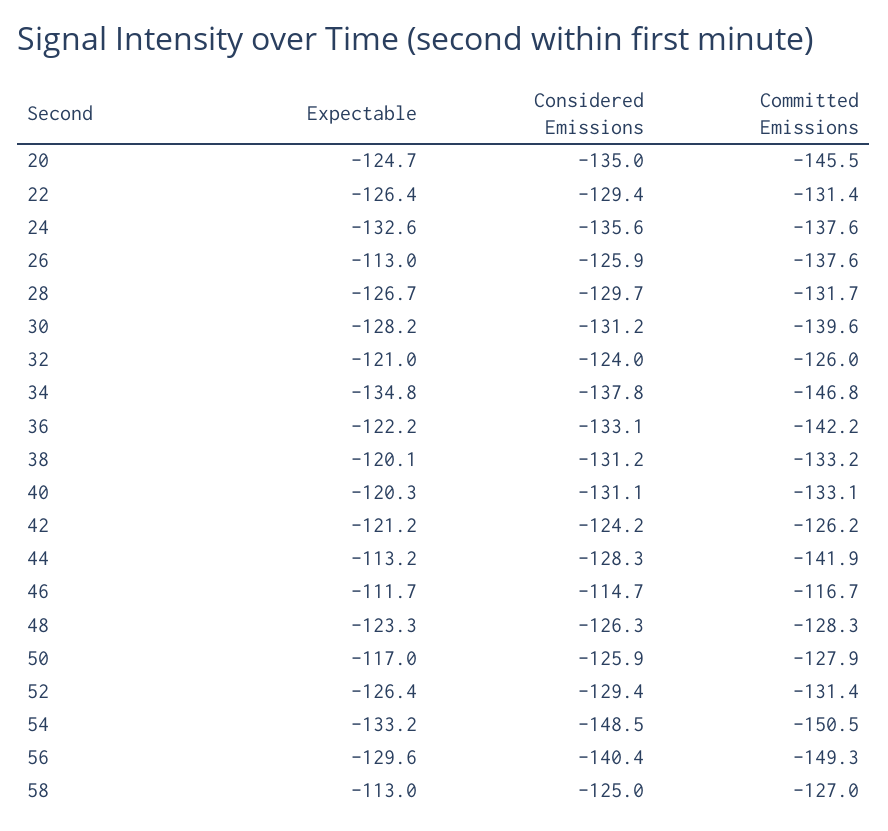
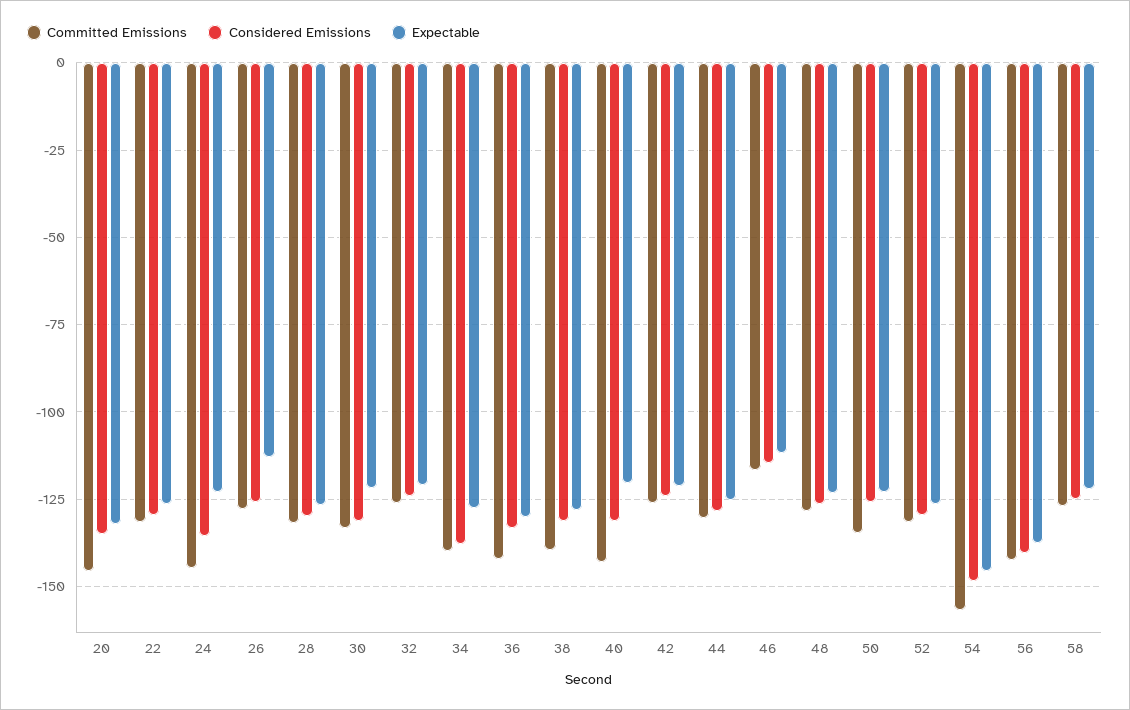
Expectable, 20: -124.7 -> -132.5
Expectable, 24: -132.6 -> -122.5
Committed Emissions, 24: -137.6 -> -145
Committed Emissions, 26: -137.6 -> -127.5
Expectable, 30: -128.2 -> -122.5
Committed Emissions, 30: -139.6 -> -132.5
Expectable, 34: -134.8 -> -127.5
Committed Emissions, 34: -146.8 -> -140
Expectable, 36: -122.2 -> -130
Expectable, 38: -120.1 -> -127.5
Committed Emissions, 38: -133.2 -> -140
Committed Emissions, 40: -133.1 -> -142.5
Expectable, 44: -113.2 -> -125
Committed Emissions, 44: -141.9 -> -130
Expectable, 50: -117 -> -122.5
Committed Emissions, 50: -127.9 -> -135
Expectable, 54: -133.2 -> -145
Committed Emissions, 54: -150.5 -> -157.5
Expectable, 56: -129.6 -> -137.5
Committed Emissions, 56: -149.3 -> -142.5
Expectable, 58: -113 -> -122.5

